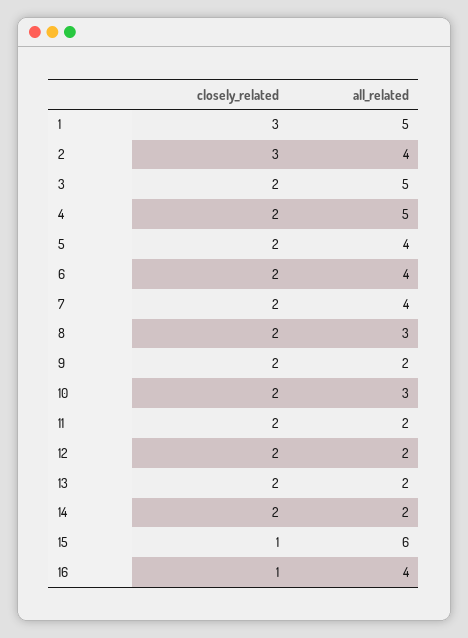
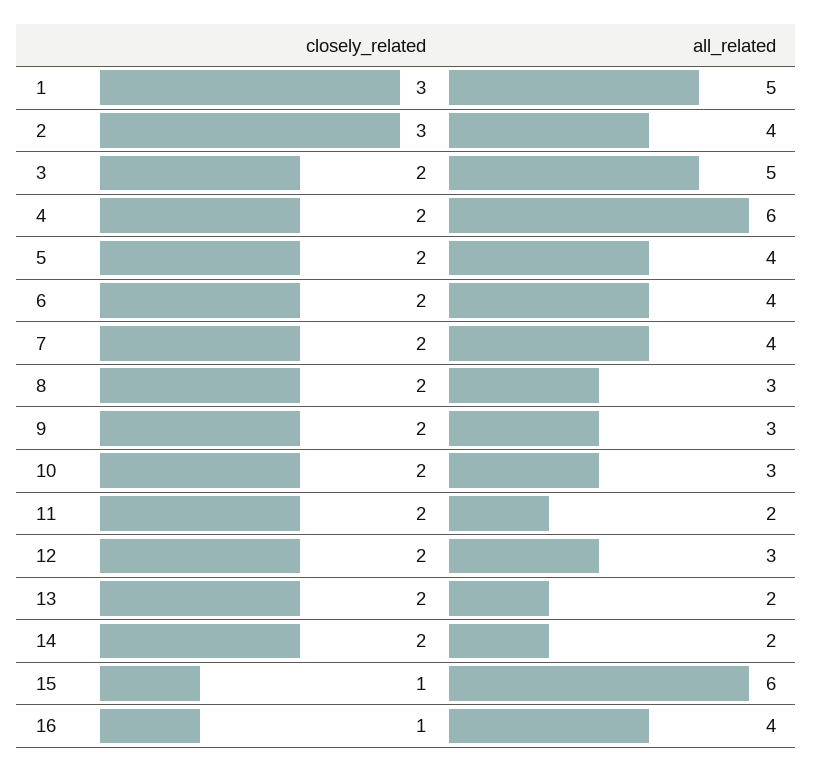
all_related, 4: 5 -> 6
all_related, 9: 2 -> 3
all_related, 12: 2 -> 3

